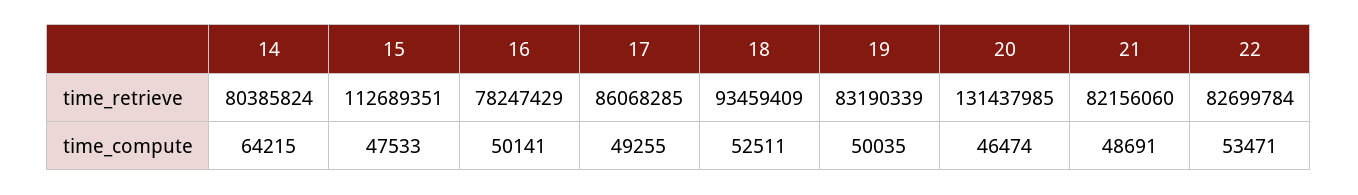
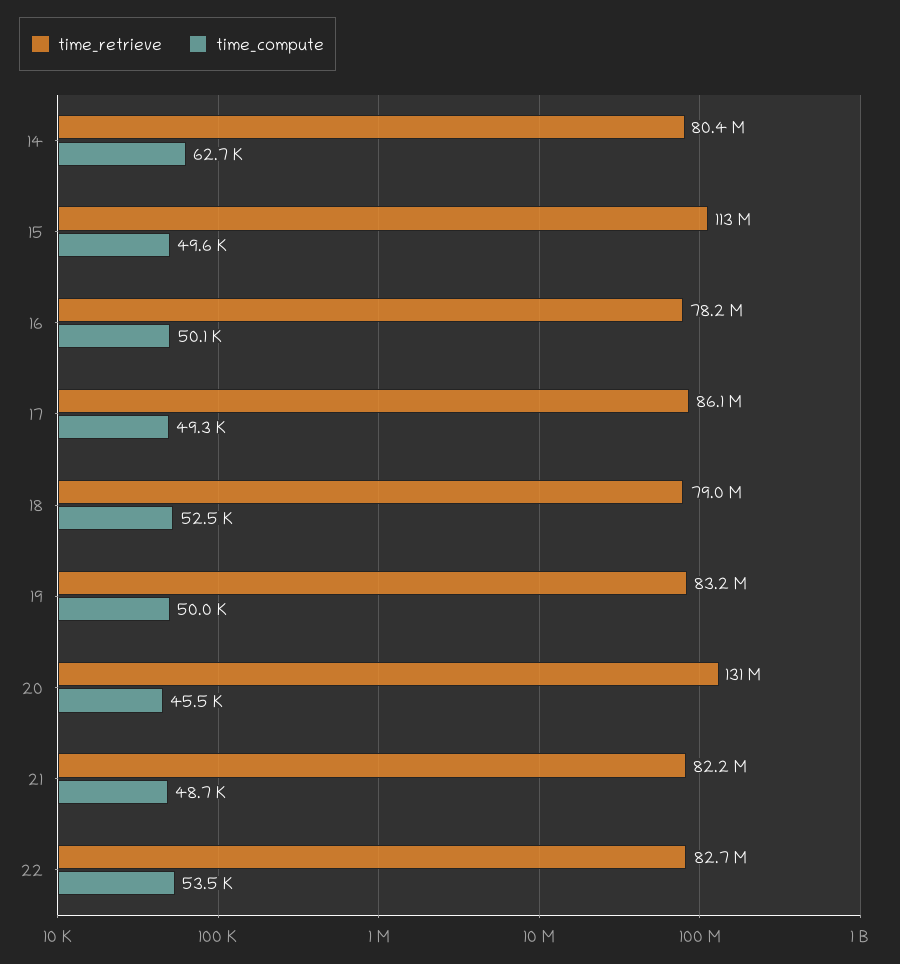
time_retrieve, 18: 93459409 -> 79000000
time_compute, 14: 64215 -> 62700
time_compute, 15: 47533 -> 49600
time_compute, 20: 46474 -> 45500

